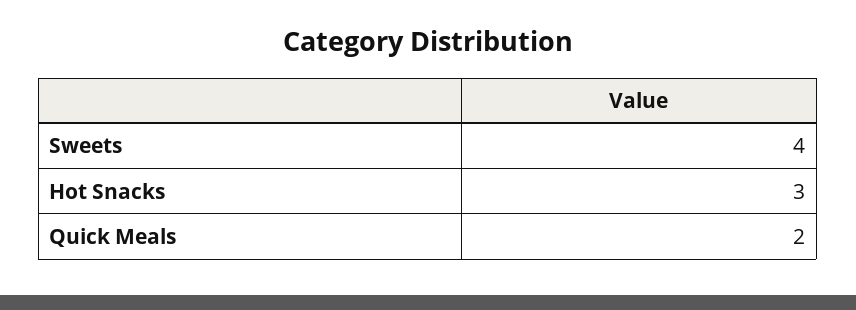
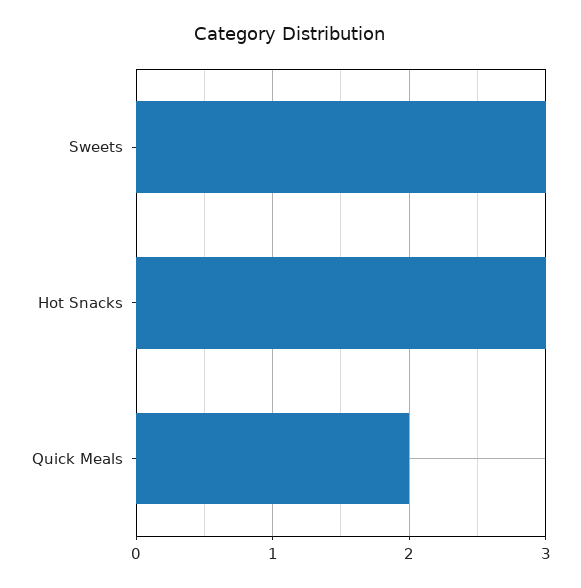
Sweets: 4 -> 3

